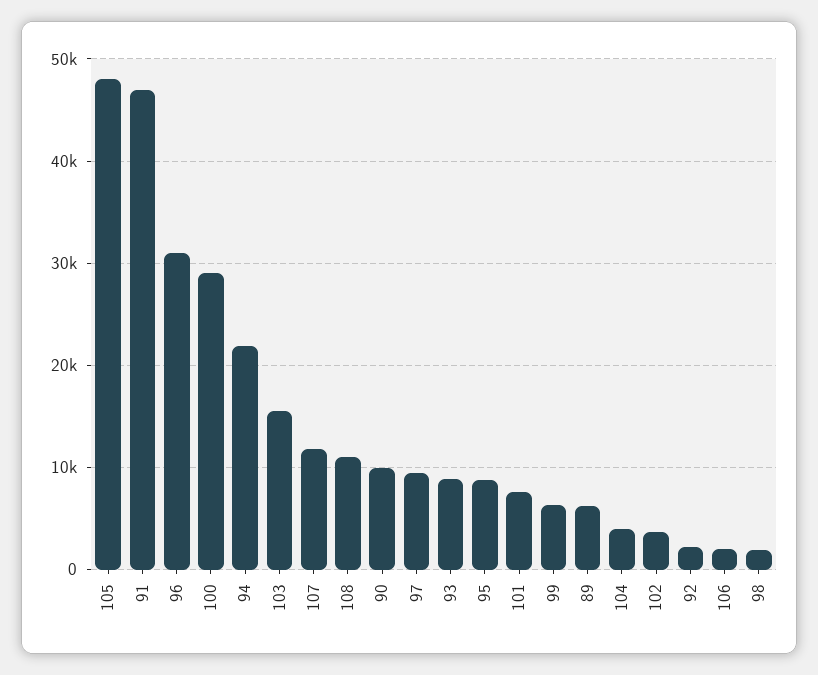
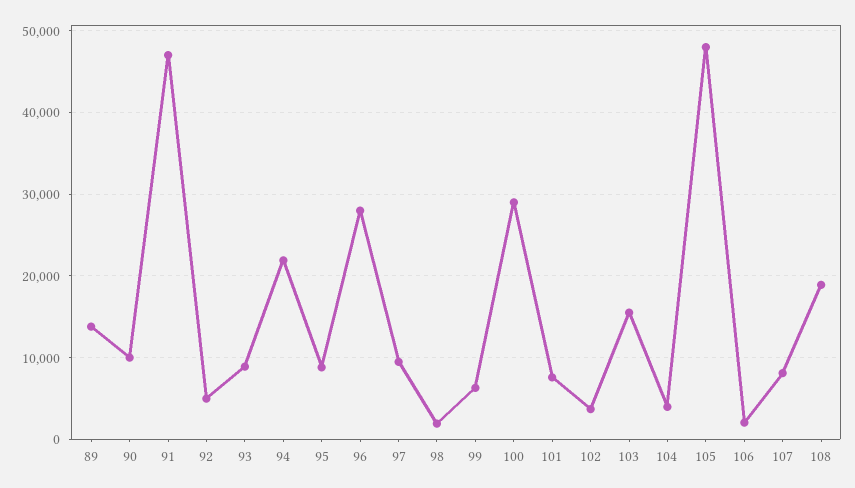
96: 31000 -> 28000
107: 12000 -> 8000
108: 11000 -> 19000
89: 6000 -> 14000
92: 2000 -> 5000

